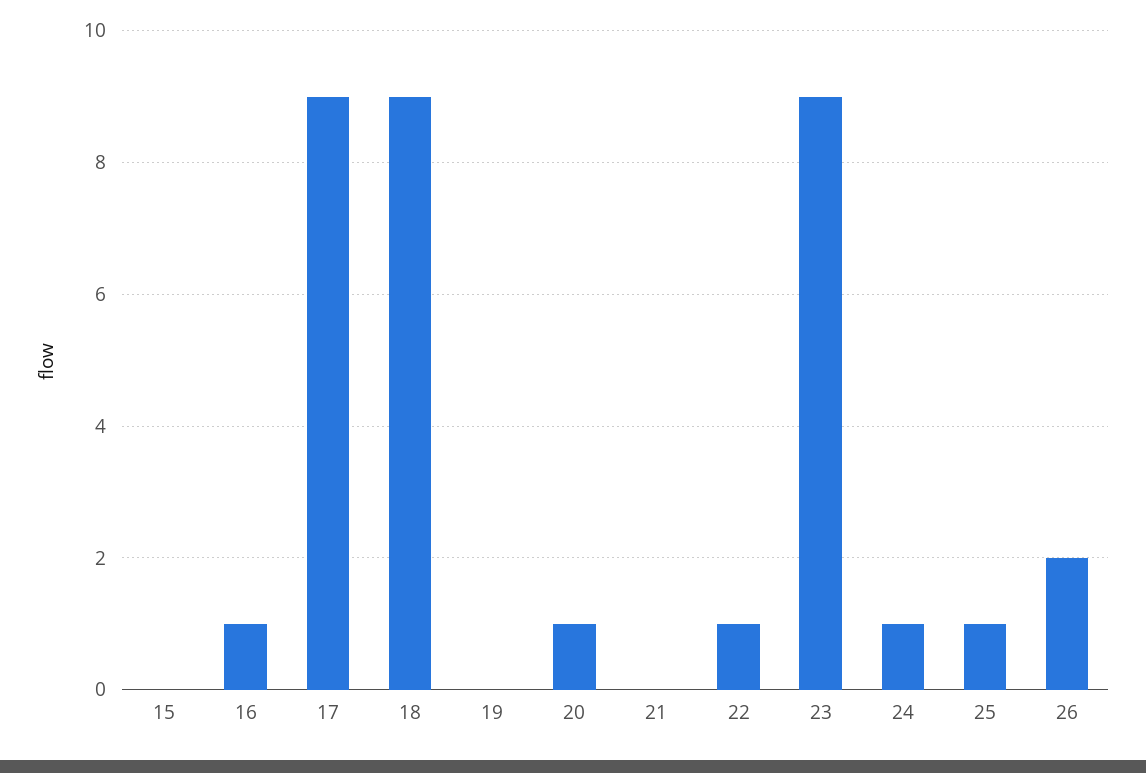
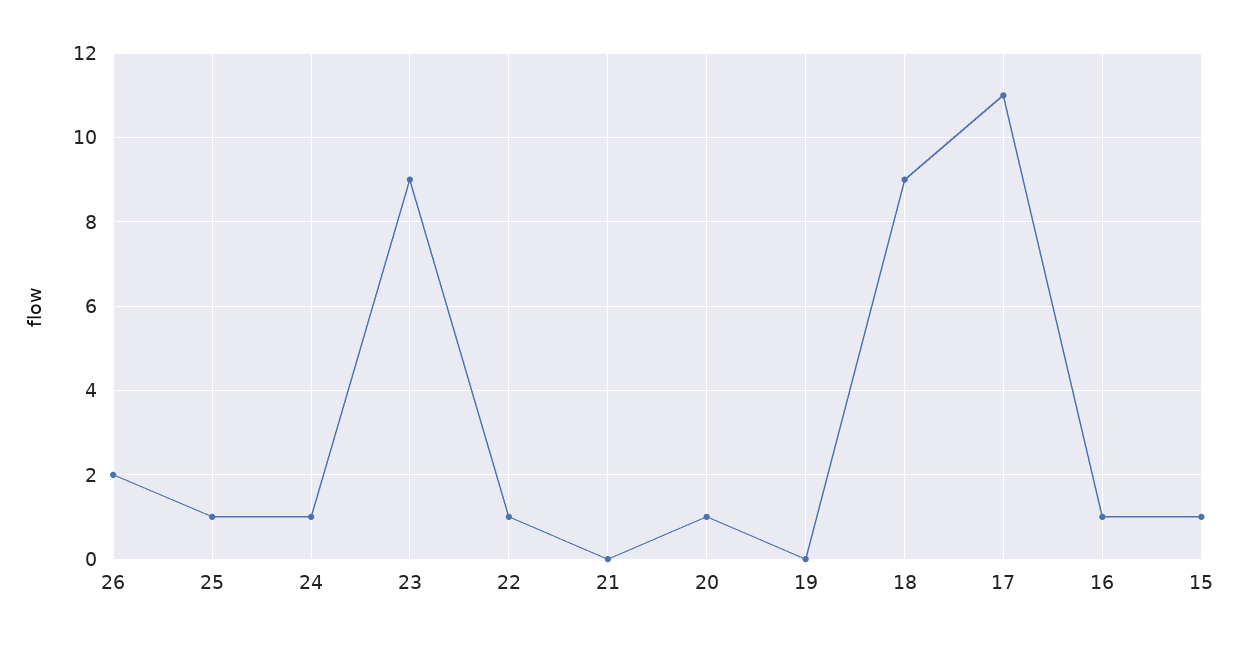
15: 0 -> 1
17: 9 -> 11

